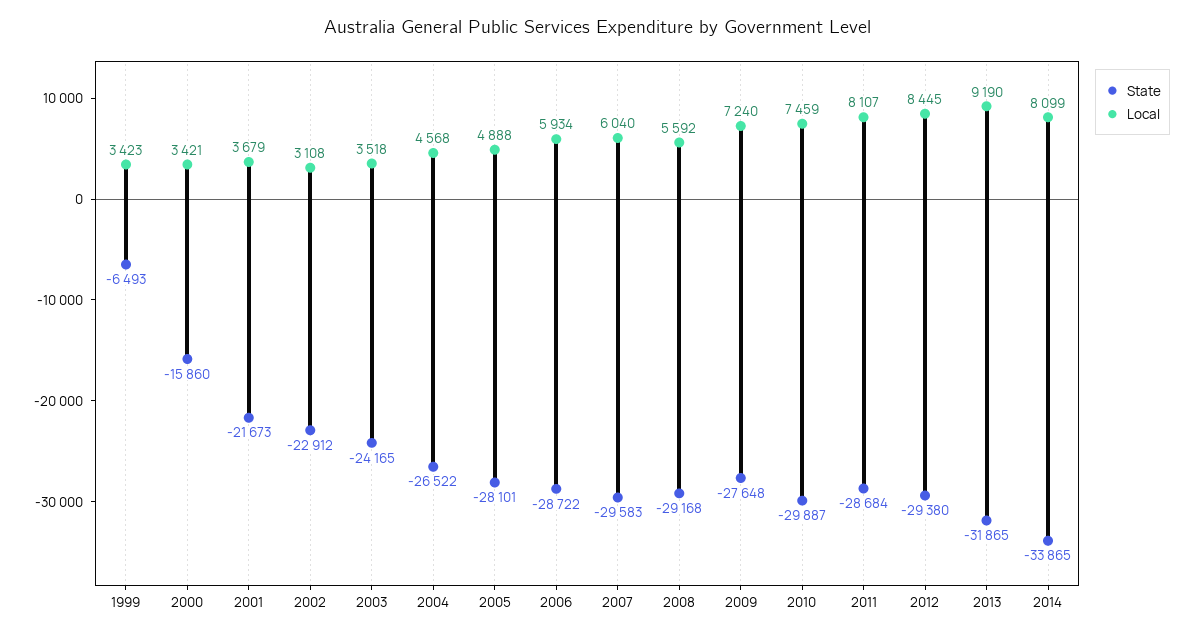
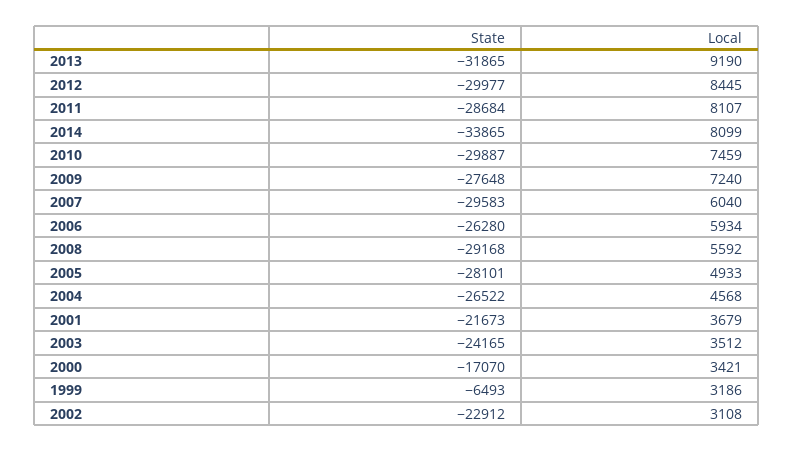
Local, 1999: 3423 -> 3186
State, 2000: -15860 -> -17070
Local, 2003: 3518 -> 3512
Local, 2005: 4888 -> 4933
State, 2006: -28722 -> -26280
State, 2012: -29380 -> -29977

